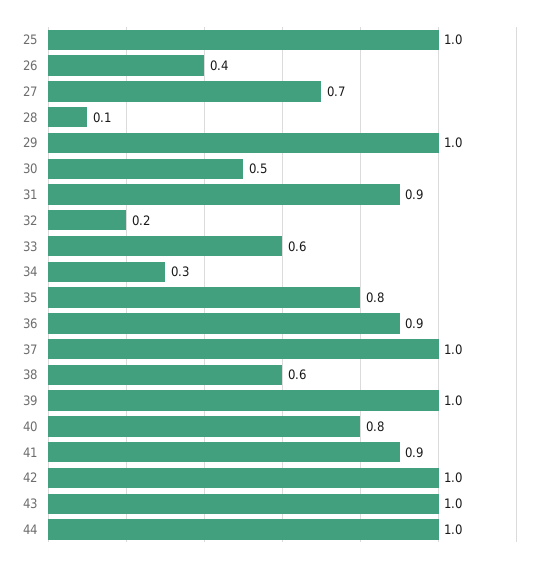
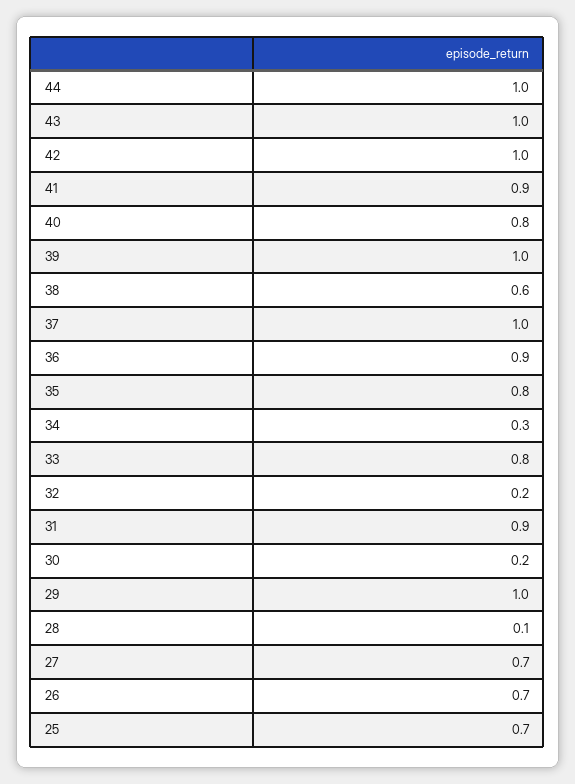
25: 1 -> 0.7
26: 0.4 -> 0.7
30: 0.5 -> 0.2
33: 0.6 -> 0.8

